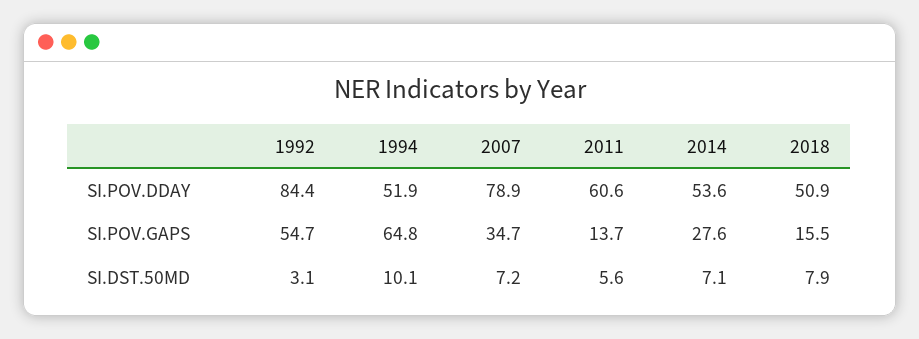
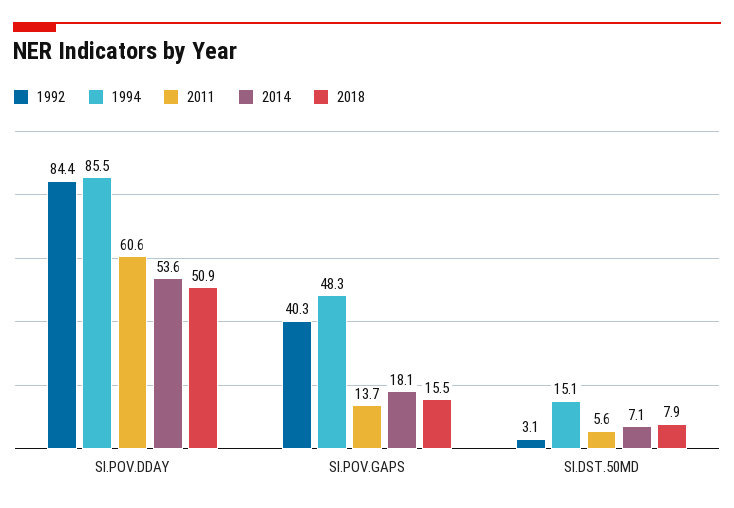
1994, SI.POV.DDAY: 51.9 -> 85.5
2007, SI.POV.DDAY: 78.9 -> none
1992, SI.POV.GAPS: 54.7 -> 40.3
1994, SI.POV.GAPS: 64.8 -> 48.3
2007, SI.POV.GAPS: 34.7 -> none
2014, SI.POV.GAPS: 27.6 -> 18.1
1994, SI.DST.50MD: 10.1 -> 15.1
2007, SI.DST.50MD: 7.2 -> none

